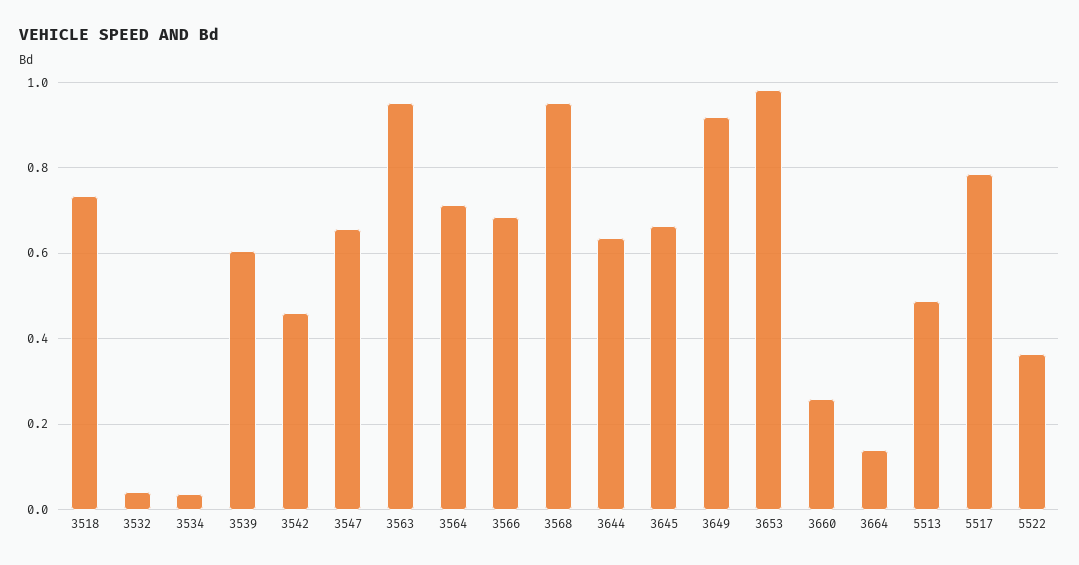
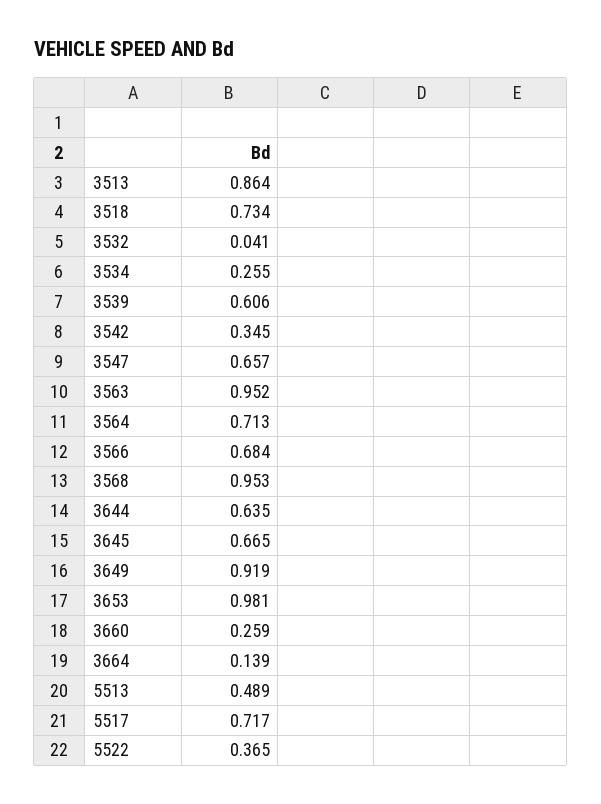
3534: 0.04 -> 0.255
3542: 0.46 -> 0.345
5517: 0.78 -> 0.717
3513: none -> 0.864

